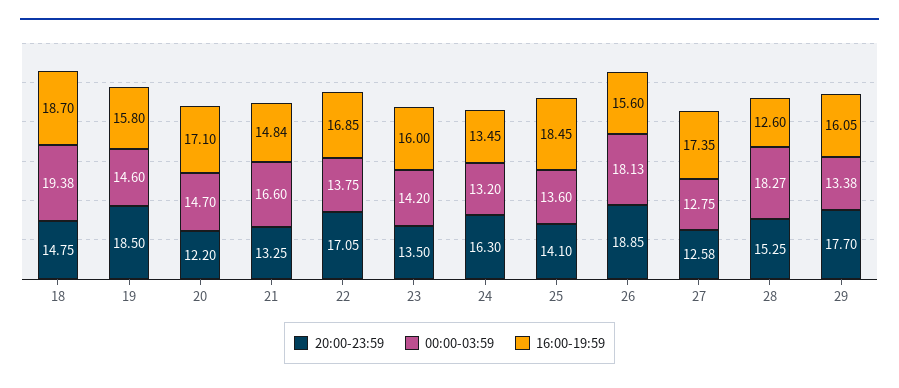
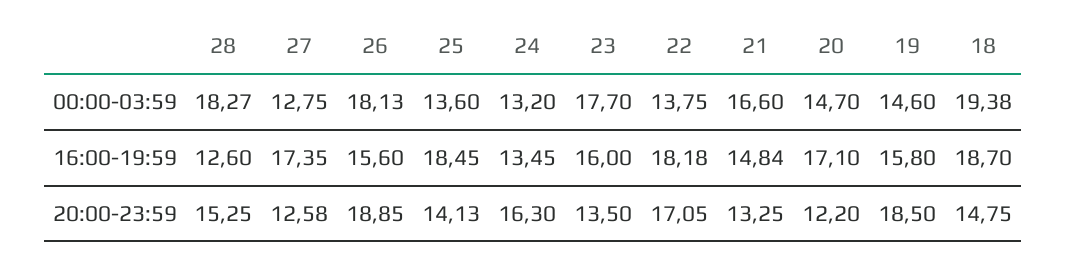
16:00-19:59, 22: 16.85 -> 18.18
00:00-03:59, 23: 14.2 -> 17.7
20:00-23:59, 25: 14.1 -> 14.13
20:00-23:59, 29: 17.7 -> none
00:00-03:59, 29: 13.38 -> none
16:00-19:59, 29: 16.05 -> none

